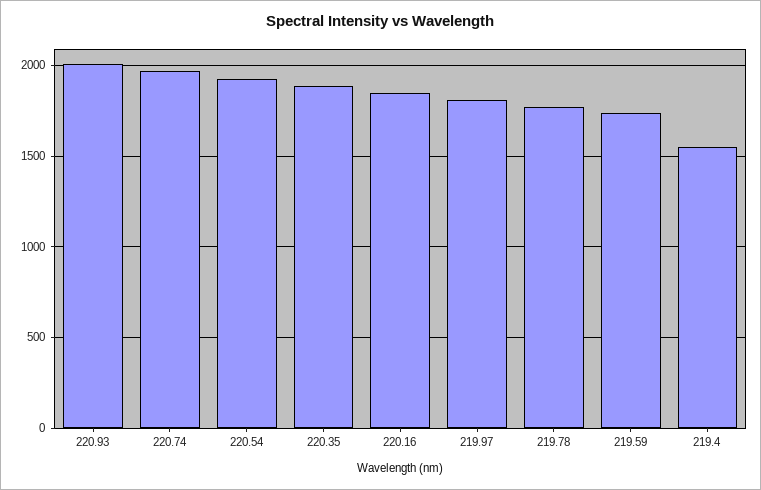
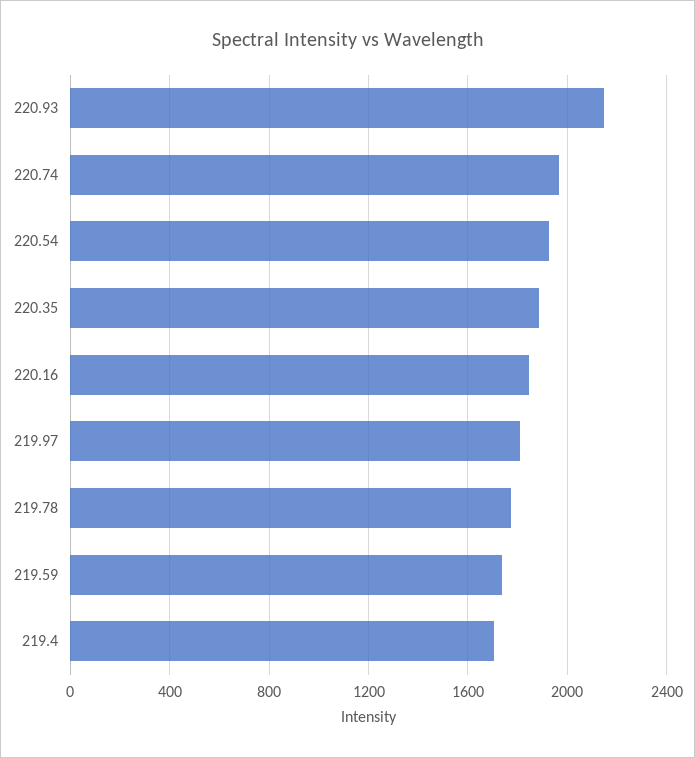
220.93: 2000 -> 2150
219.4: 1550 -> 1700

